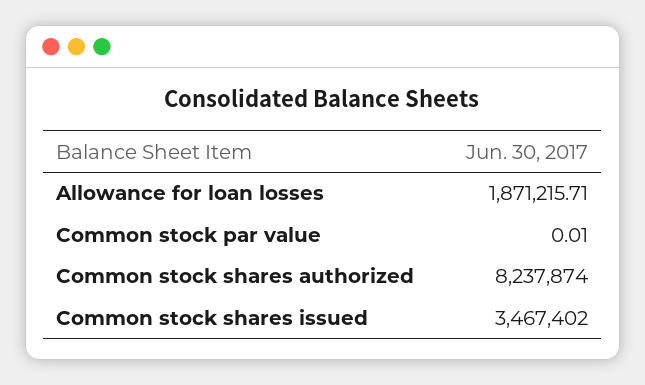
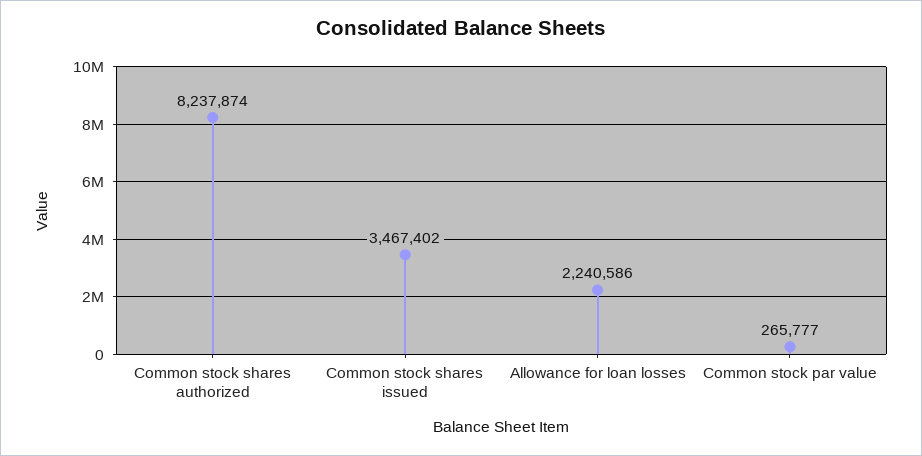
Allowance for loan losses: 1871215.71 -> 2240586
Common stock par value: 0.01 -> 265777

